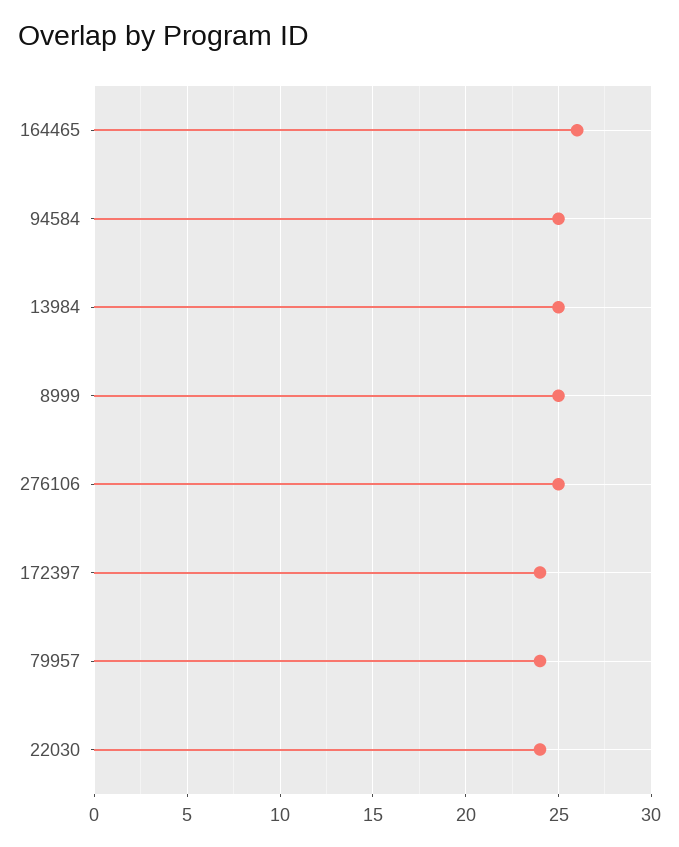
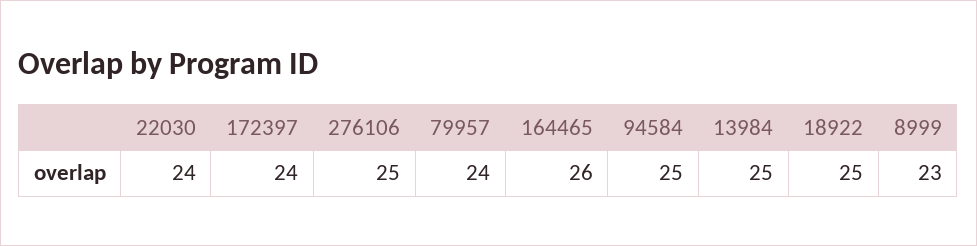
8999: 25 -> 23
18922: none -> 25

